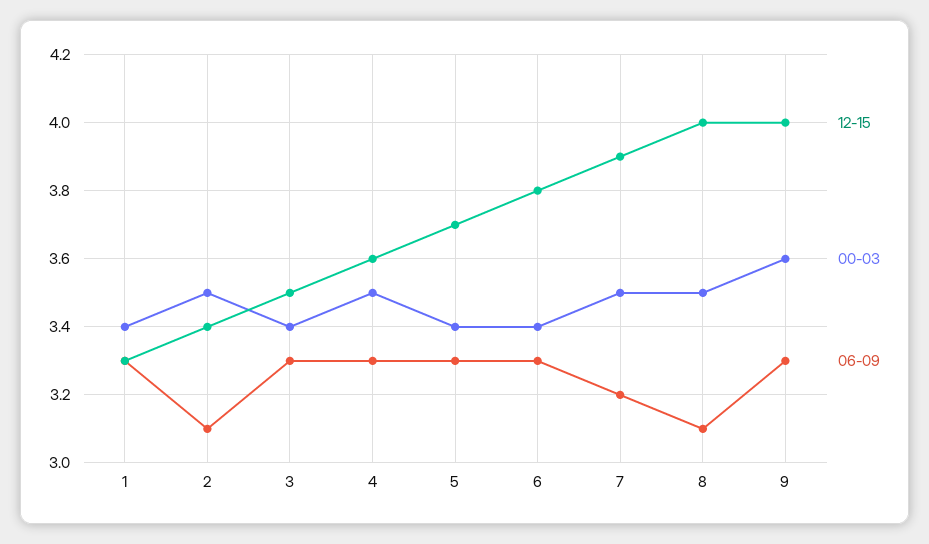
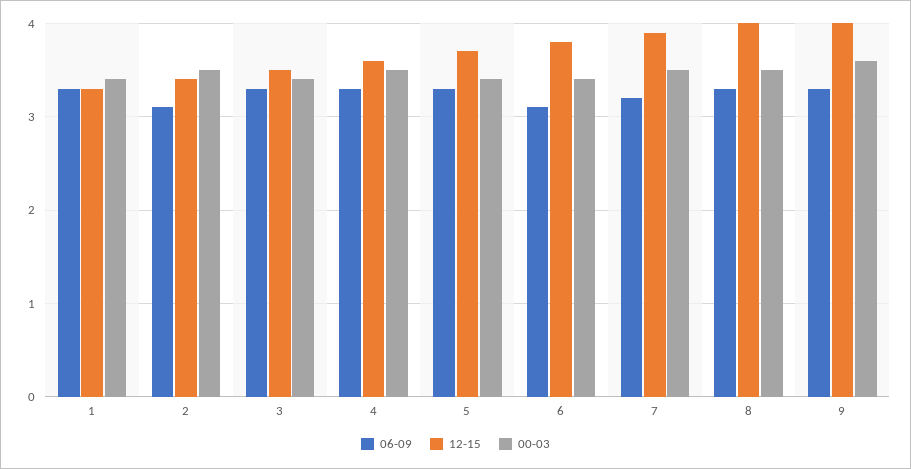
06-09, 6: 3.3 -> 3.1
06-09, 8: 3.1 -> 3.3

